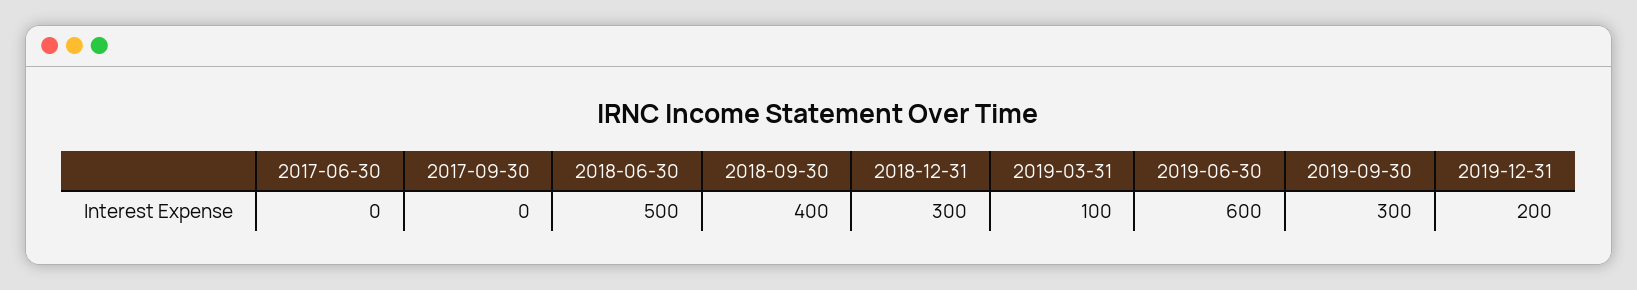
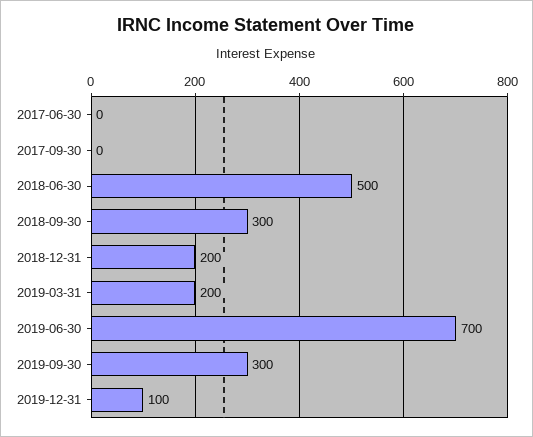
2018-09-30: 400 -> 300
2018-12-31: 300 -> 200
2019-03-31: 100 -> 200
2019-06-30: 600 -> 700
2019-12-31: 200 -> 100

